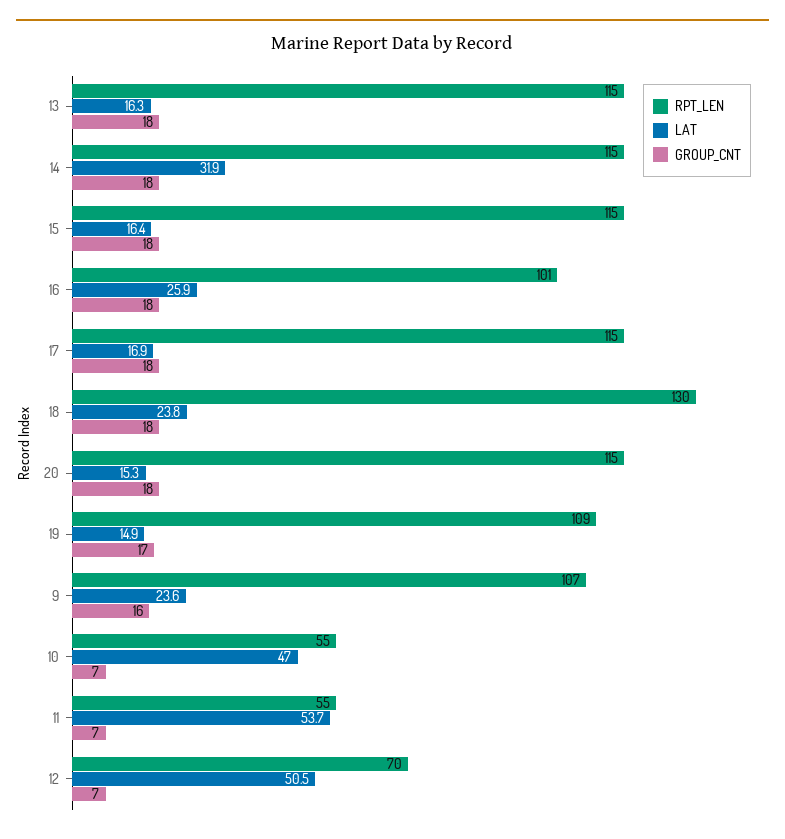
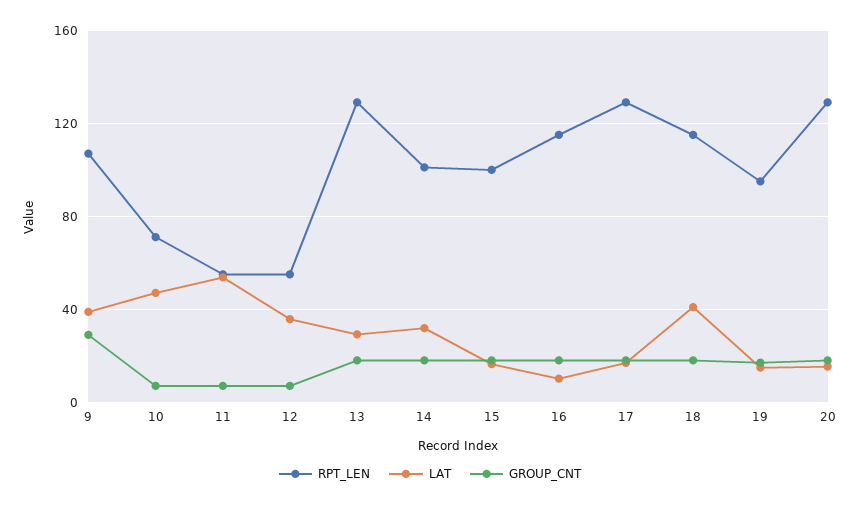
RPT_LEN, 13: 115 -> 130
LAT, 13: 16.3 -> 30
RPT_LEN, 14: 115 -> 100
RPT_LEN, 15: 115 -> 100
RPT_LEN, 16: 101 -> 115
LAT, 16: 25.9 -> 10
RPT_LEN, 17: 115 -> 130
RPT_LEN, 18: 130 -> 115
LAT, 18: 23.8 -> 40
RPT_LEN, 20: 115 -> 130
RPT_LEN, 19: 109 -> 95
LAT, 9: 23.6 -> 40
GROUP_CNT, 9: 16 -> 30
RPT_LEN, 10: 55 -> 70
RPT_LEN, 12: 70 -> 55
LAT, 12: 50.5 -> 35

